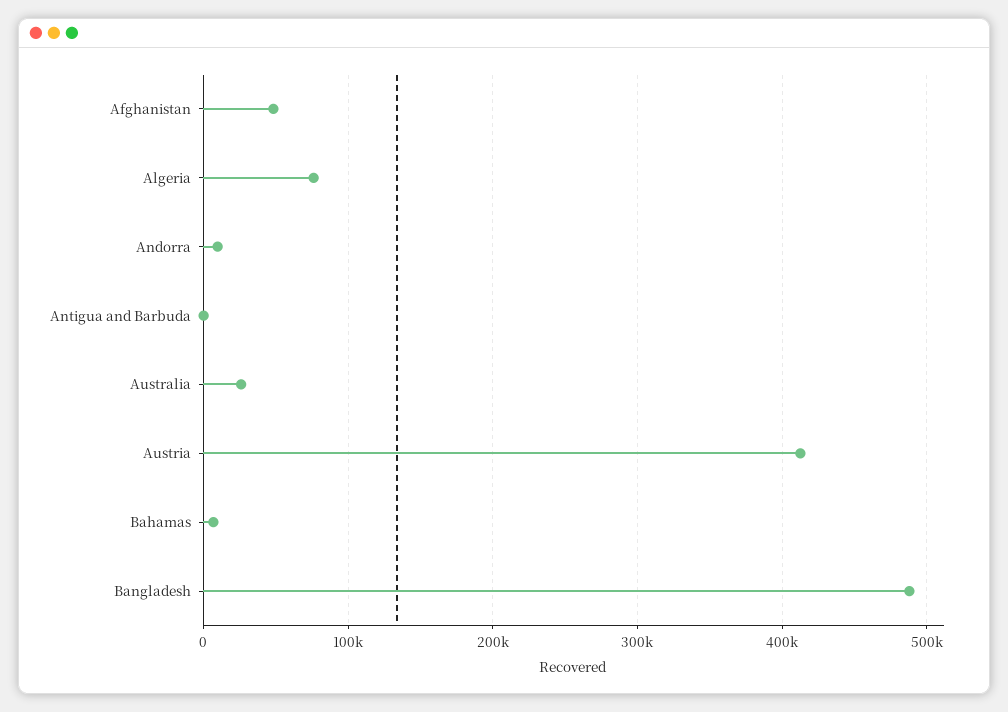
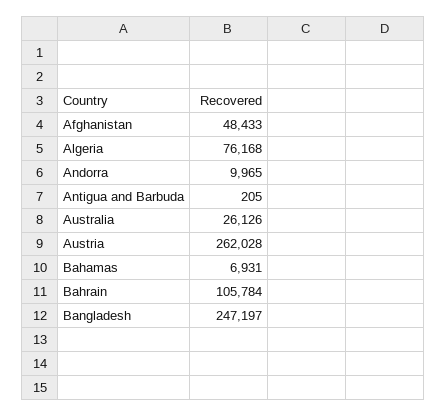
Austria: 410000 -> 262028
Bangladesh: 490000 -> 247197
Bahrain: none -> 105784

